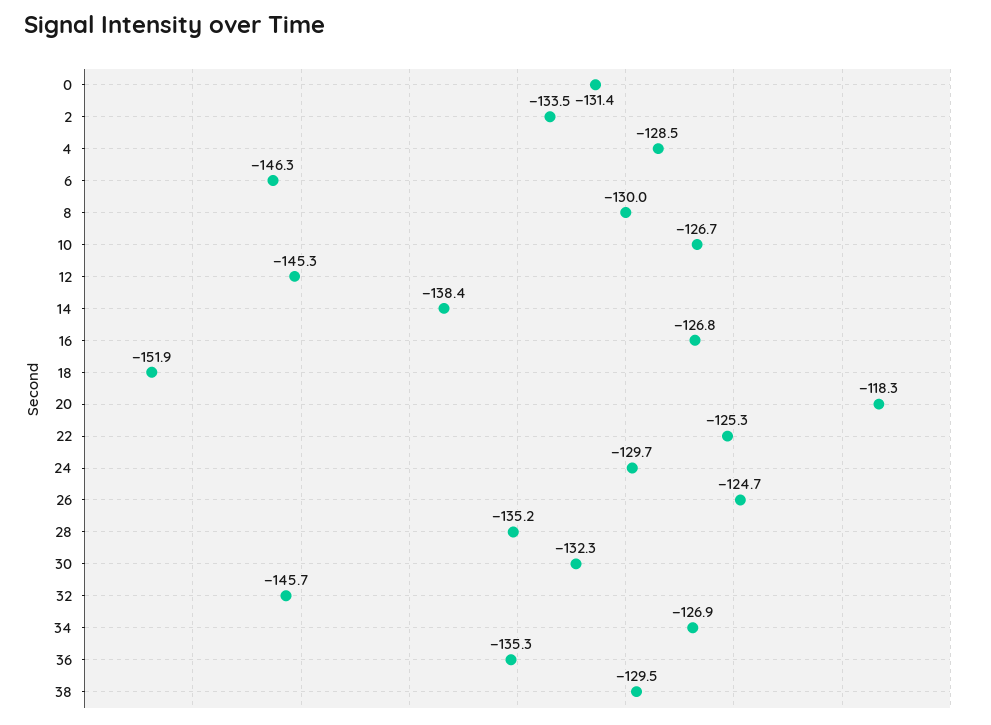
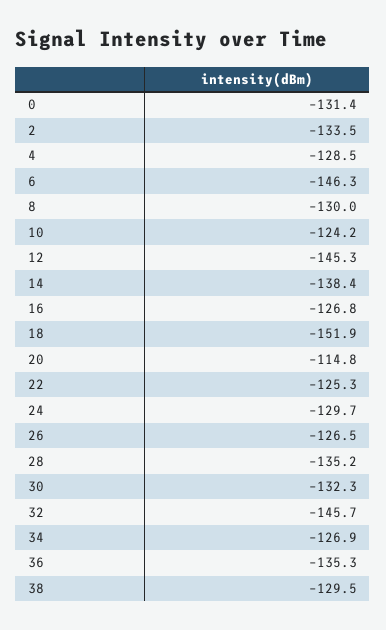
10: -126.7 -> -124.2
20: -118.3 -> -114.8
26: -124.7 -> -126.5

